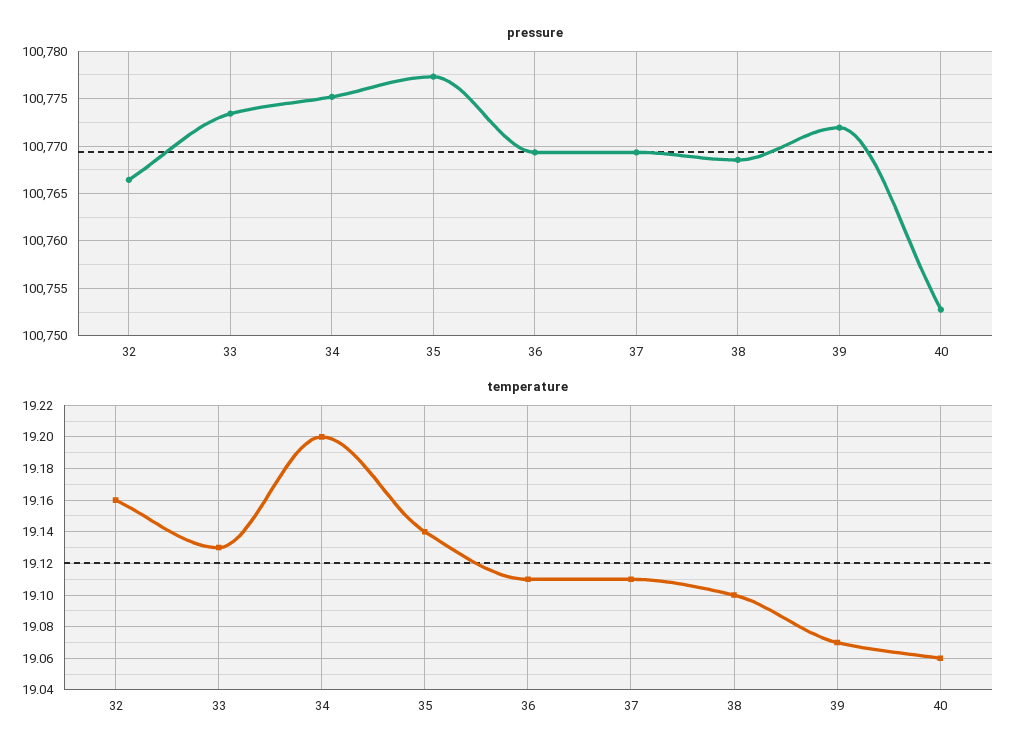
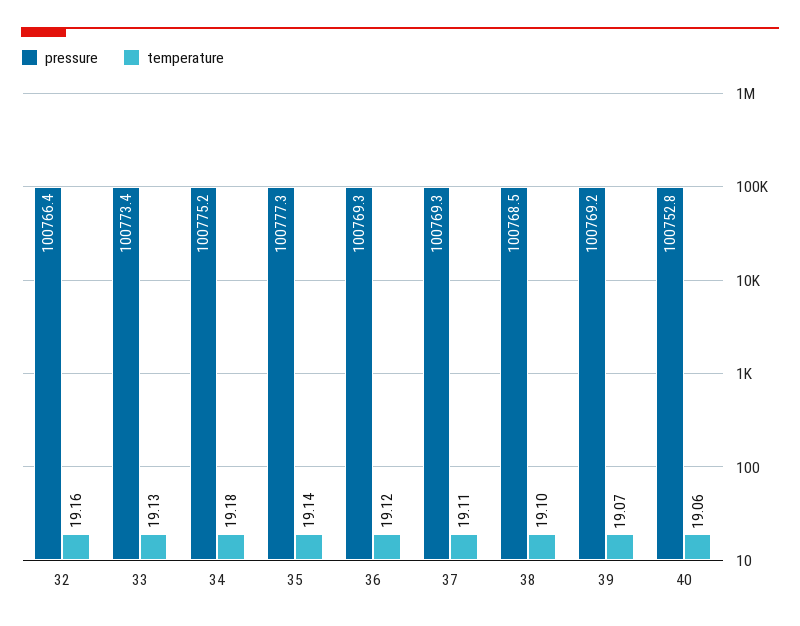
pressure, 39: 100772 -> 100769.2
temperature, 34: 19.2 -> 19.18
temperature, 36: 19.11 -> 19.12

